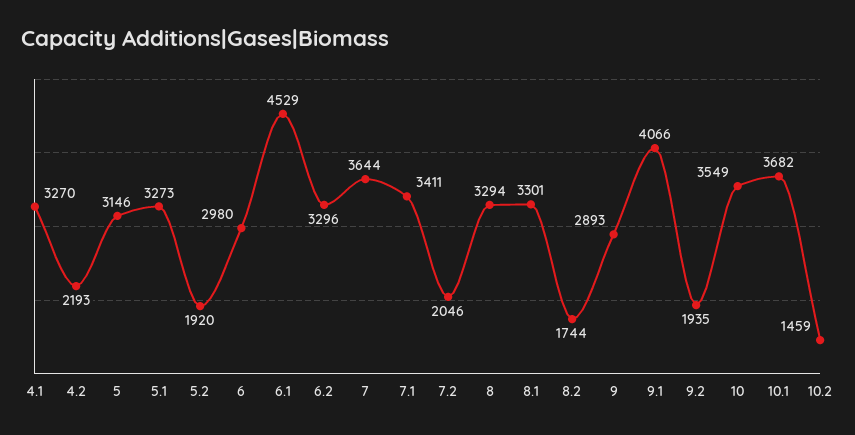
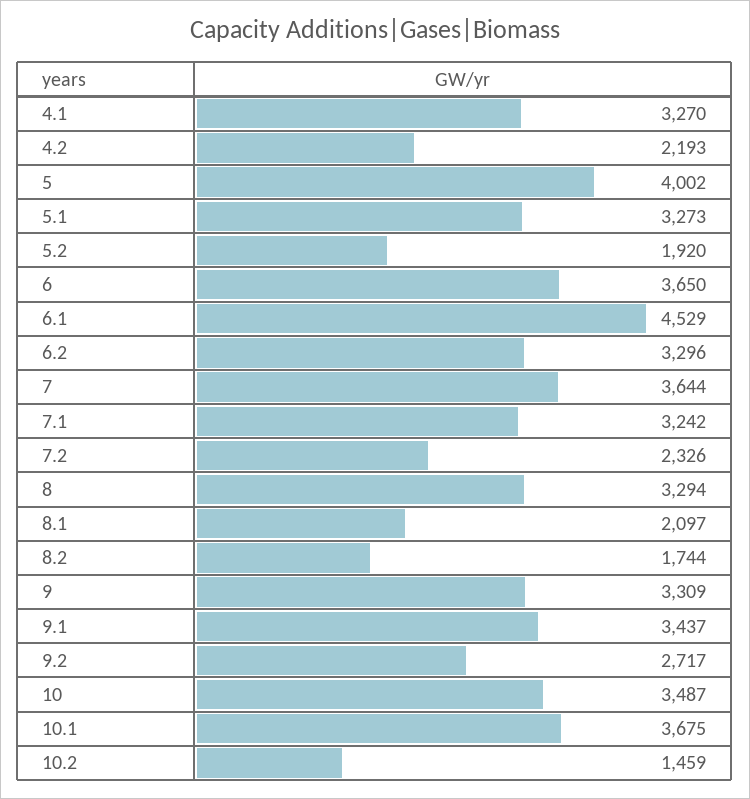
5: 3146 -> 4002
6: 2980 -> 3650
7.1: 3411 -> 3242
7.2: 2046 -> 2326
8.1: 3301 -> 2097
9: 2893 -> 3309
9.1: 4066 -> 3437
9.2: 1935 -> 2717
10: 3549 -> 3487
10.1: 3682 -> 3675

